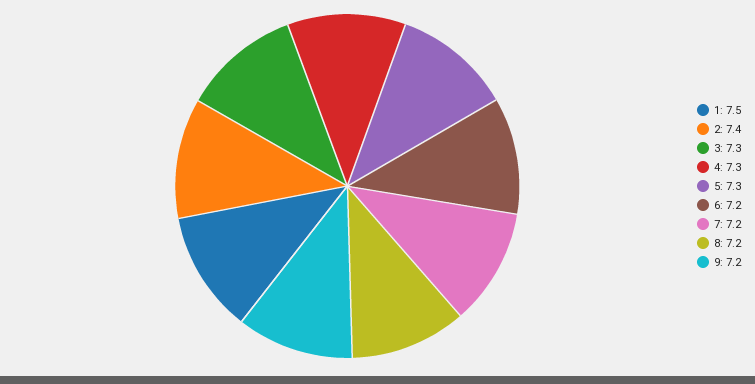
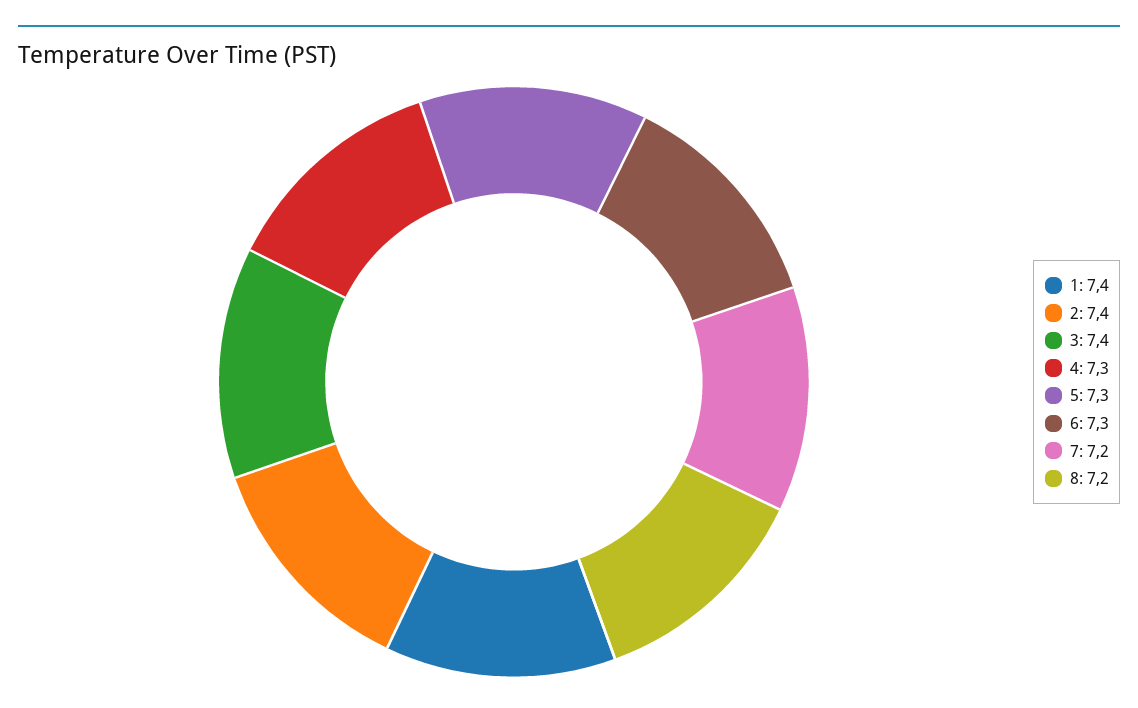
1: 7.5 -> 7.4
3: 7.3 -> 7.4
6: 7.2 -> 7.3
9: 7.2 -> none

